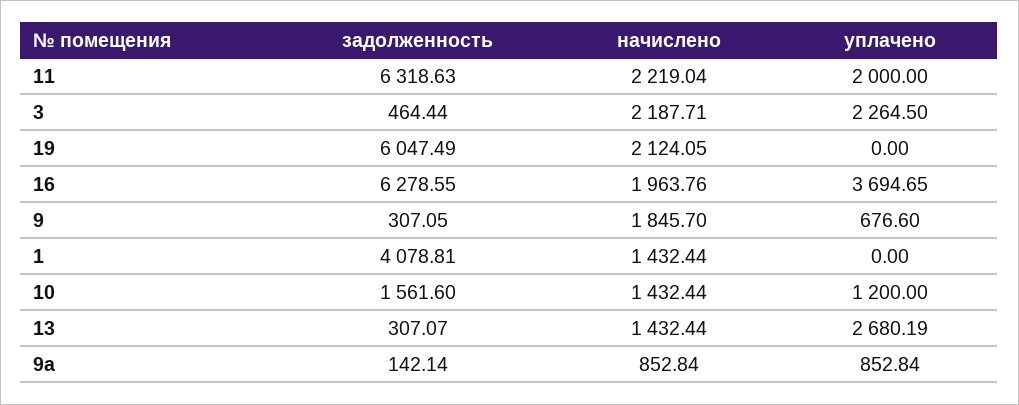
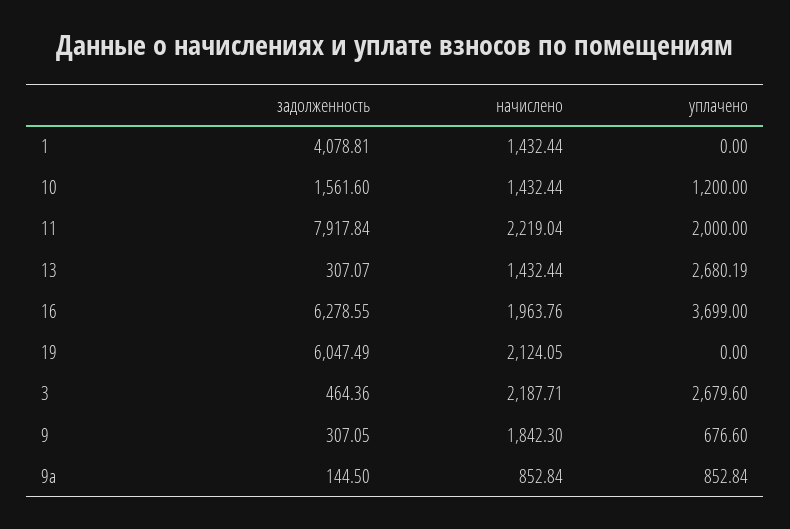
задолженность, 11: 6318.63 -> 7917.84
задолженность, 3: 464.44 -> 464.36
уплачено, 3: 2264.5 -> 2679.6
уплачено, 16: 3694.65 -> 3699
начислено, 9: 1845.7 -> 1842.3
задолженность, 9а: 142.14 -> 144.5

